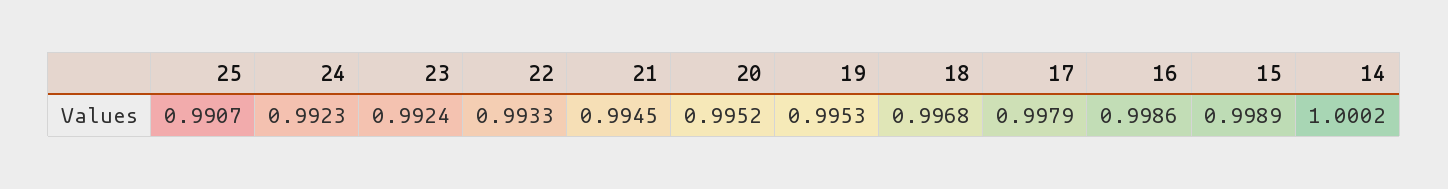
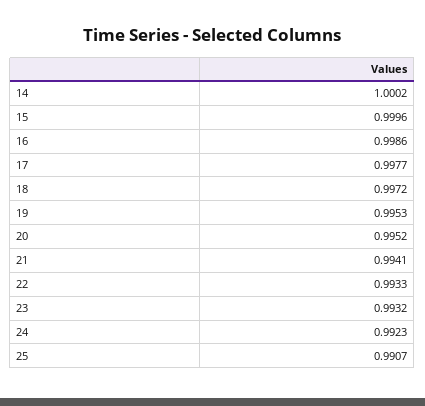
23: 0.9924 -> 0.9932
21: 0.9945 -> 0.9941
18: 0.9968 -> 0.9972
17: 0.9979 -> 0.9977
15: 0.9989 -> 0.9996

